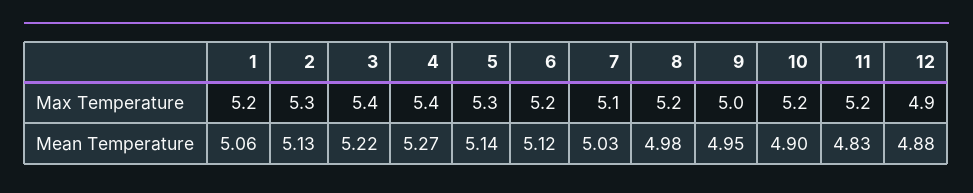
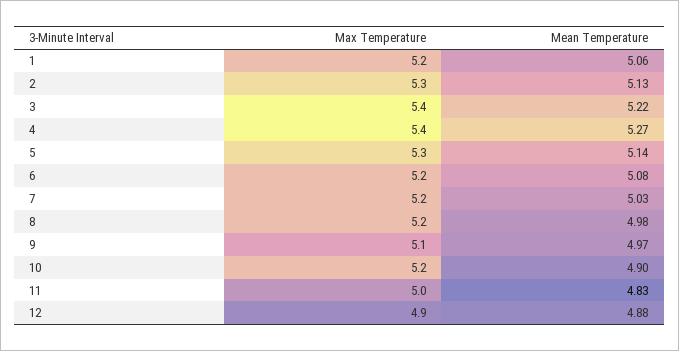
7, Max Temperature: 5.1 -> 5.2
9, Max Temperature: 5 -> 5.1
11, Max Temperature: 5.2 -> 5
6, Mean Temperature: 5.12 -> 5.08
9, Mean Temperature: 4.95 -> 4.97

